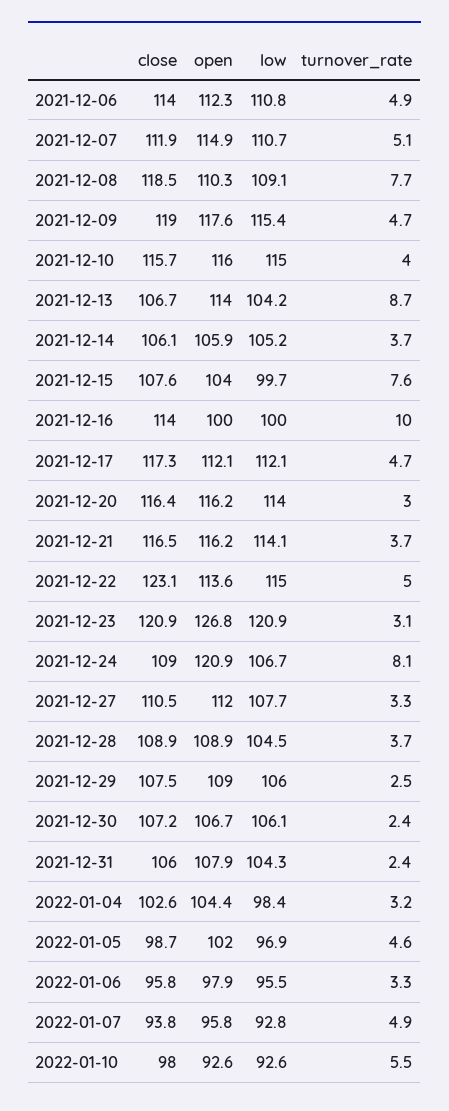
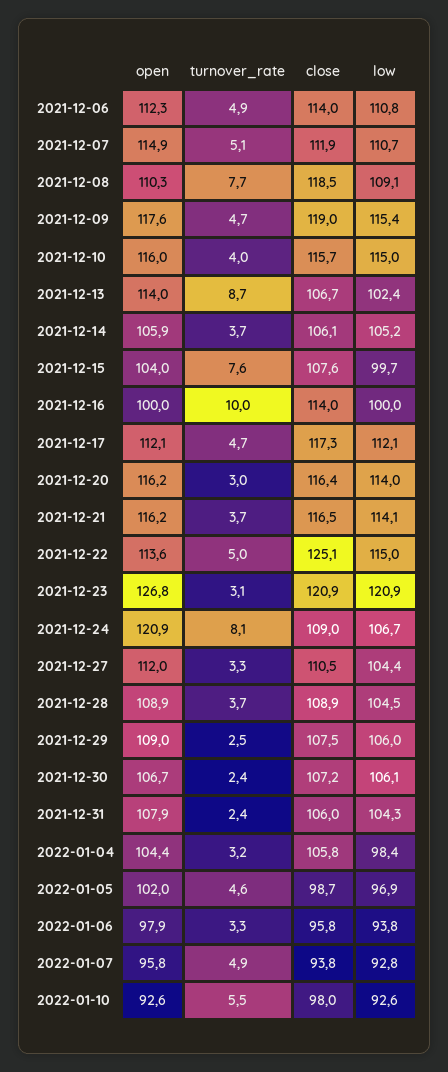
low, 2021-12-13: 104.2 -> 102.4
close, 2021-12-22: 123.1 -> 125.1
low, 2021-12-27: 107.7 -> 104.4
close, 2022-01-04: 102.6 -> 105.8
low, 2022-01-06: 95.5 -> 93.8

